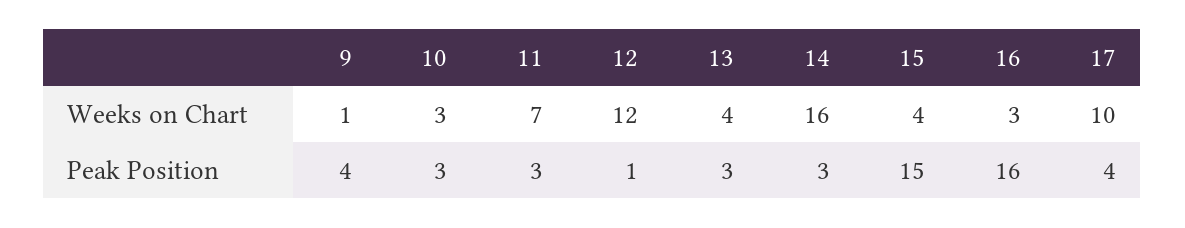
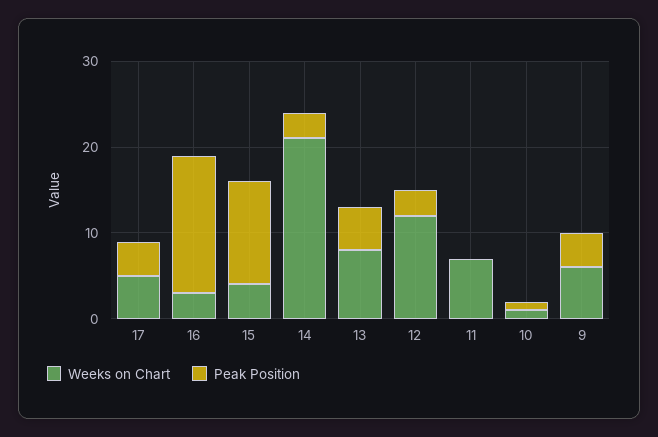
Weeks on Chart, 9: 1 -> 6
Weeks on Chart, 10: 3 -> 1
Weeks on Chart, 13: 4 -> 8
Weeks on Chart, 14: 16 -> 21
Weeks on Chart, 17: 10 -> 5
Peak Position, 10: 3 -> 1
Peak Position, 11: 3 -> 0
Peak Position, 12: 1 -> 3
Peak Position, 13: 3 -> 5
Peak Position, 15: 15 -> 12

